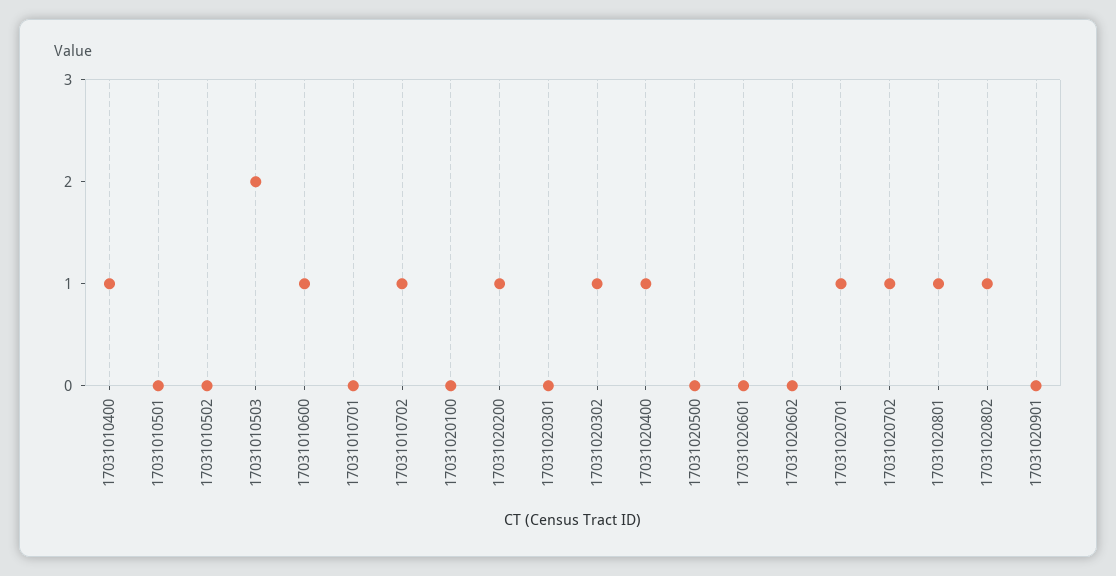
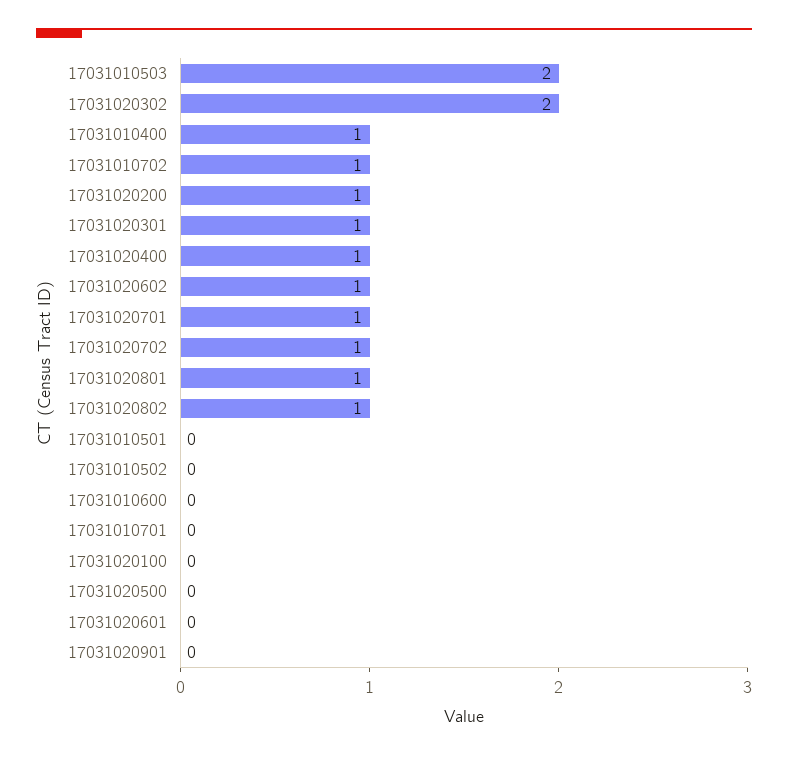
17031010600: 1 -> 0
17031020301: 0 -> 1
17031020302: 1 -> 2
17031020602: 0 -> 1

